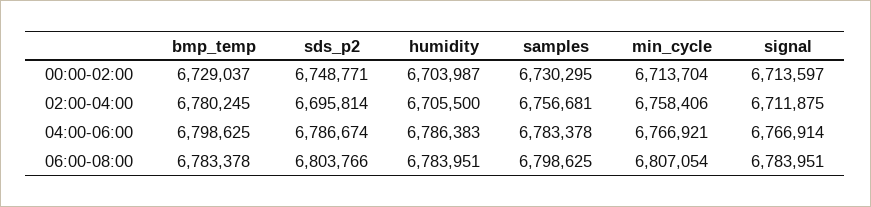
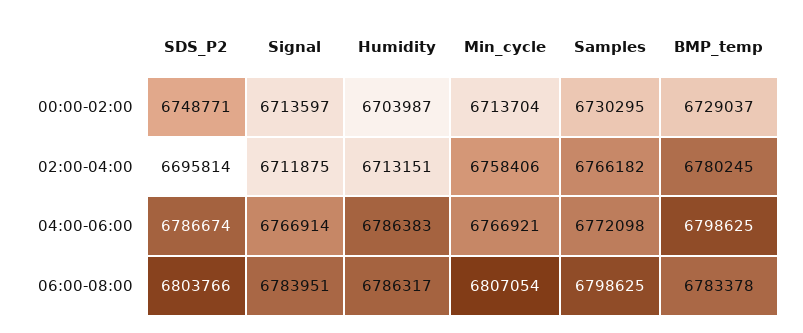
humidity, 02:00-04:00: 6705500 -> 6713151
samples, 02:00-04:00: 6756681 -> 6766182
samples, 04:00-06:00: 6783378 -> 6772098
humidity, 06:00-08:00: 6783951 -> 6786317

